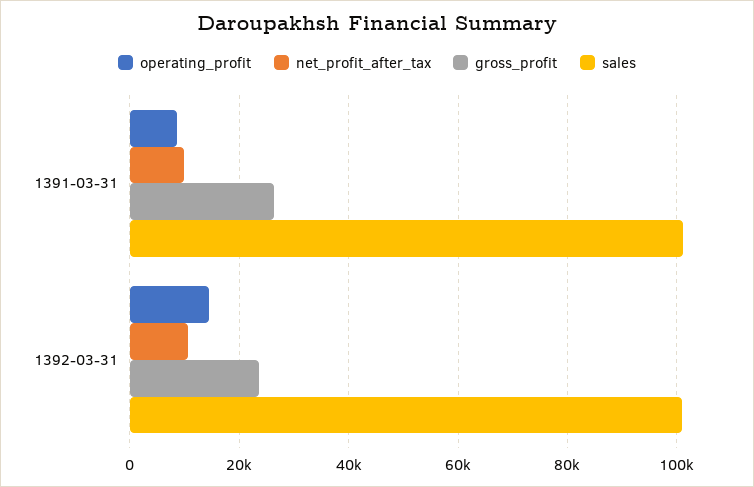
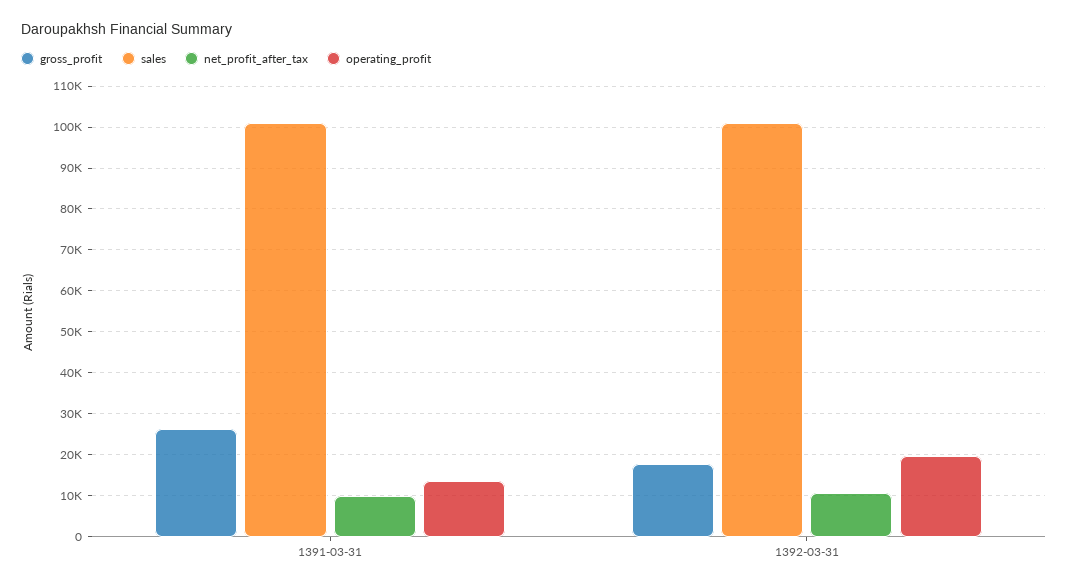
operating_profit, 1391-03-31: 8000 -> 14000
operating_profit, 1392-03-31: 14000 -> 20000
gross_profit, 1392-03-31: 24000 -> 18000

